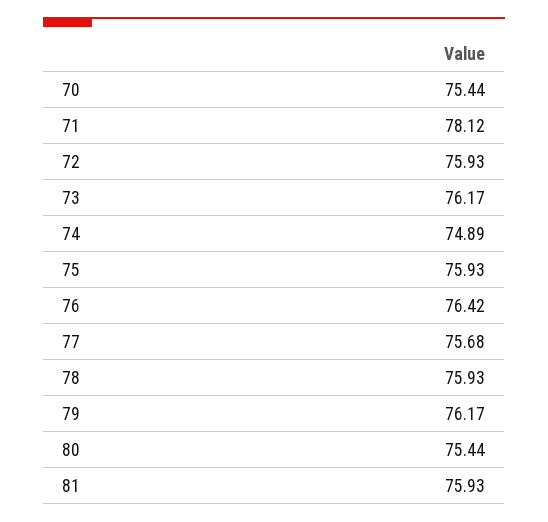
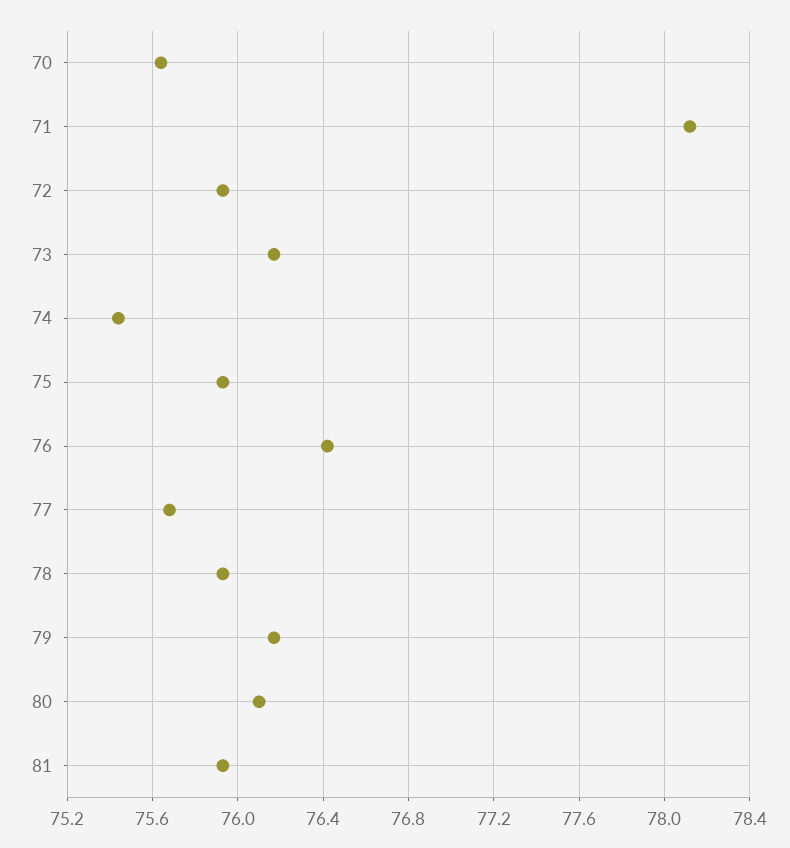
70: 75.44 -> 75.65
74: 74.89 -> 75.45
80: 75.44 -> 76.1

